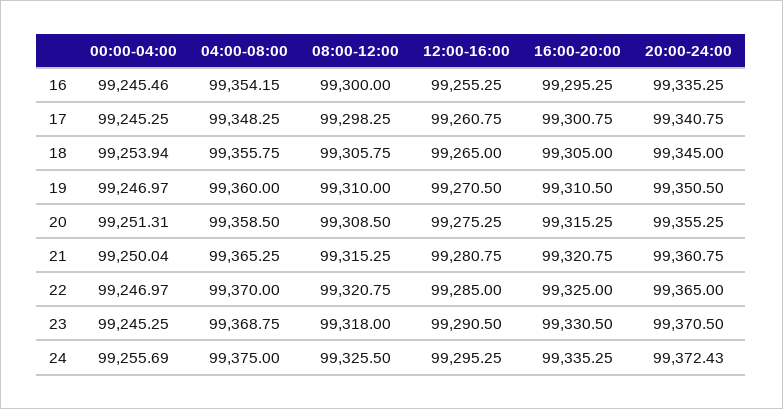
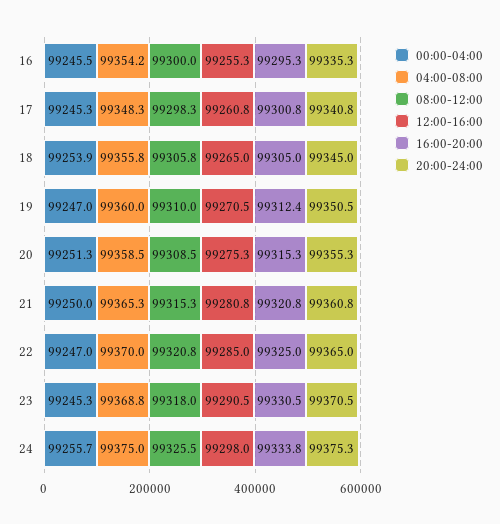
16:00-20:00, 19: 99310.5 -> 99312.4
12:00-16:00, 24: 99295.25 -> 99298
16:00-20:00, 24: 99335.25 -> 99333.8
20:00-24:00, 24: 99372.43 -> 99375.3

